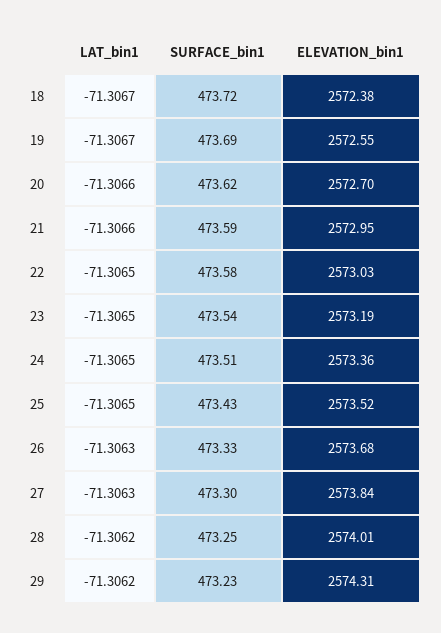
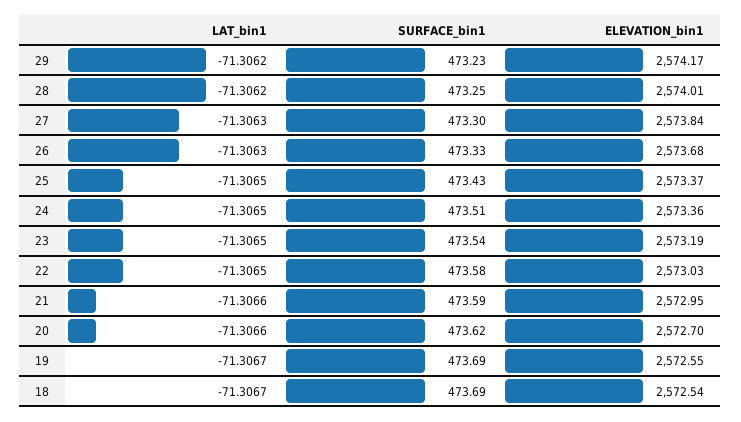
SURFACE_bin1, 18: 473.72 -> 473.69
ELEVATION_bin1, 18: 2572.38 -> 2572.54
ELEVATION_bin1, 25: 2573.52 -> 2573.37
ELEVATION_bin1, 29: 2574.31 -> 2574.17

